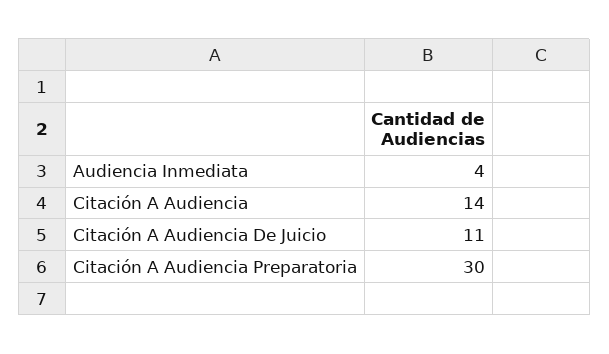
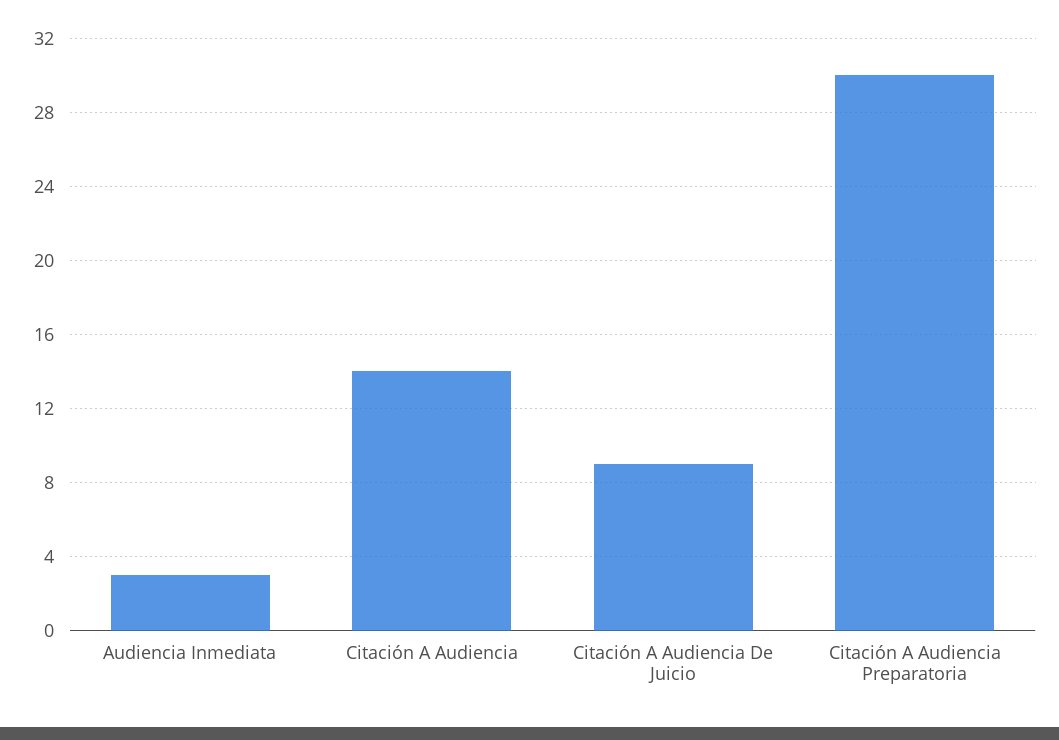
Audiencia Inmediata: 4 -> 3
Citación A Audiencia De Juicio: 11 -> 9

